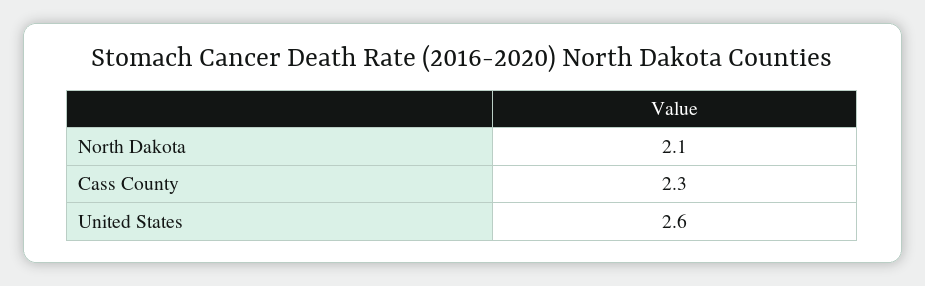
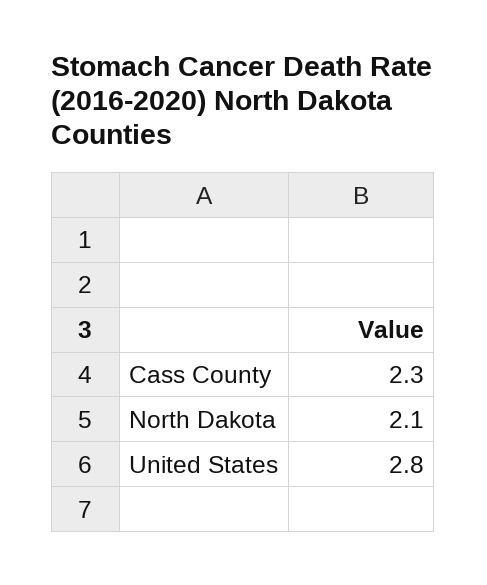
United States: 2.6 -> 2.8

